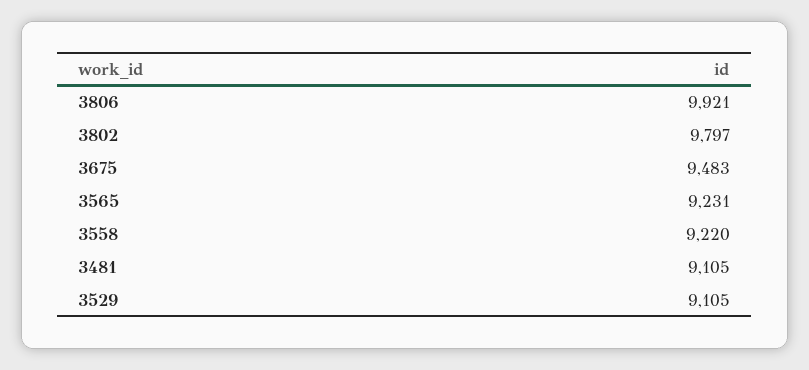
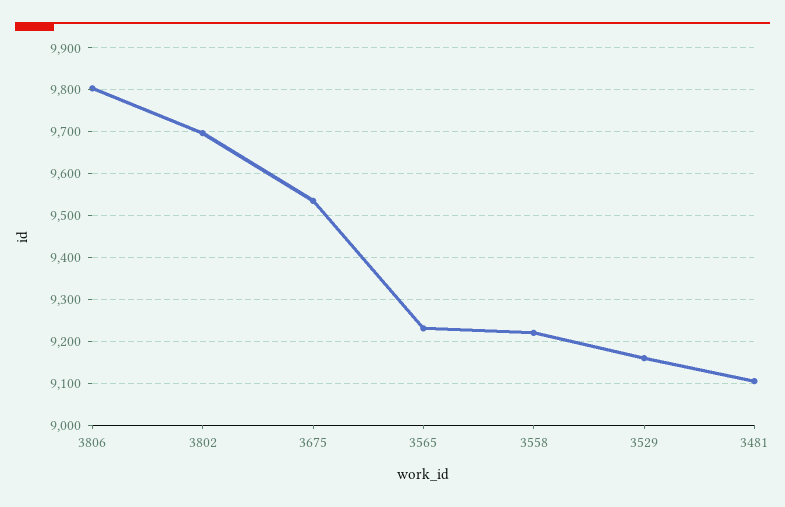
3806: 9921 -> 9800
3802: 9797 -> 9700
3675: 9483 -> 9540
3529: 9105 -> 9160

